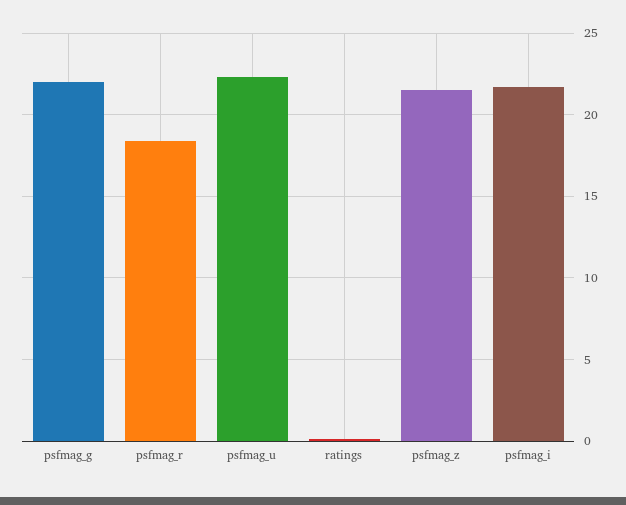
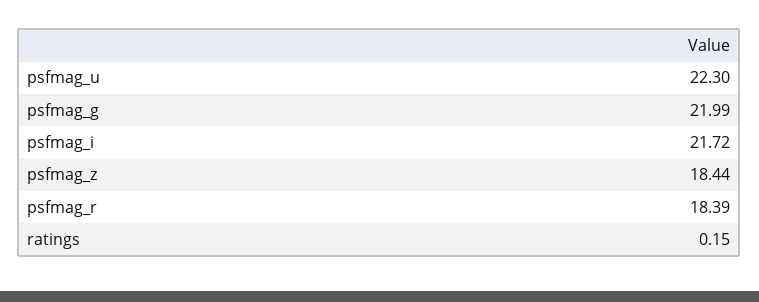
psfmag_z: 21.5 -> 18.44

